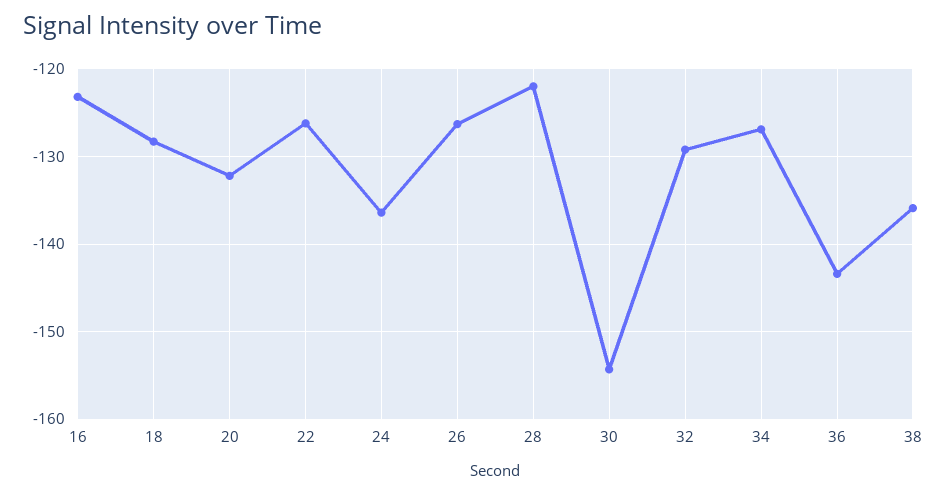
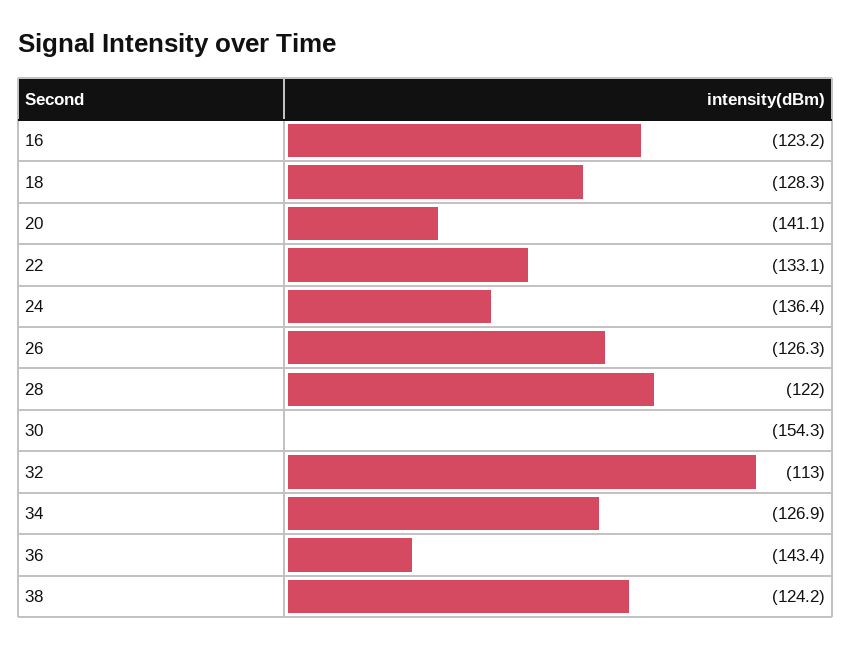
20: -132 -> -141.1
22: -126 -> -133.1
32: -129 -> -113
38: -136 -> -124.2

